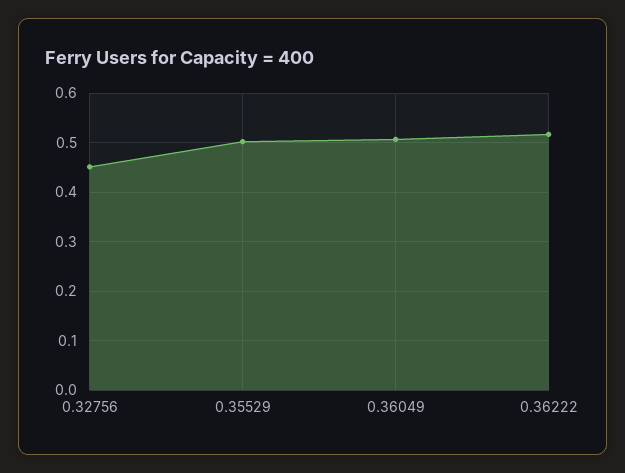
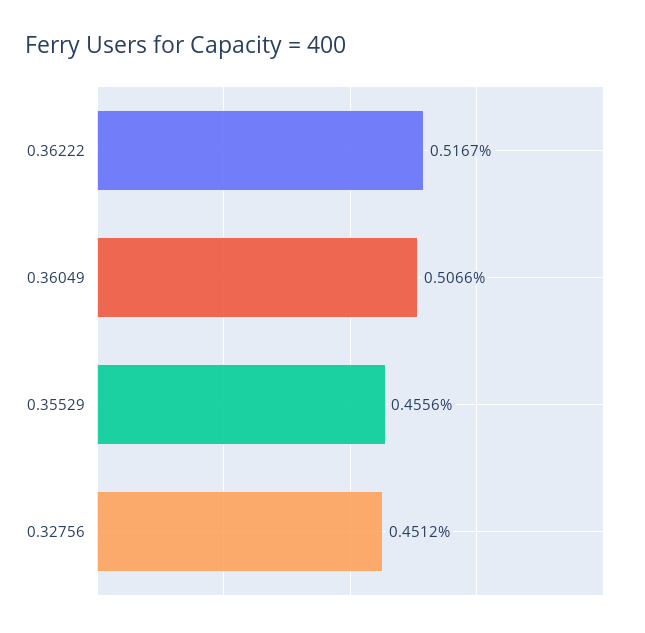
0.35529: 0.5 -> 0.4556

